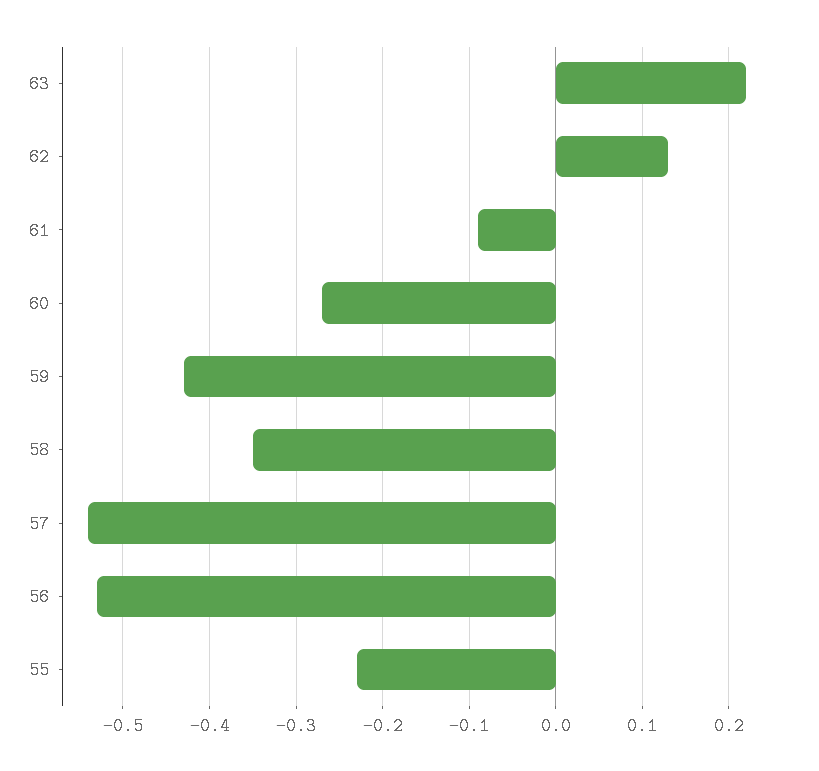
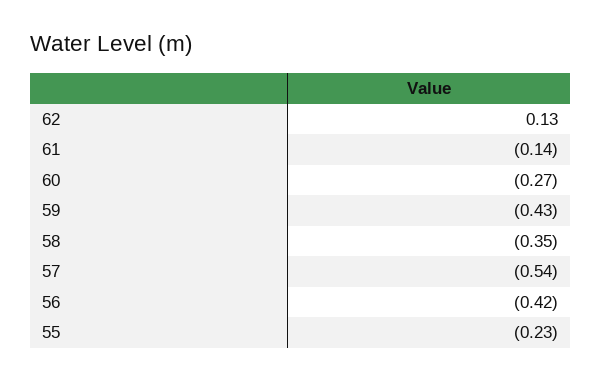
63: 0.22 -> none
61: -0.09 -> -0.14
56: -0.53 -> -0.42

